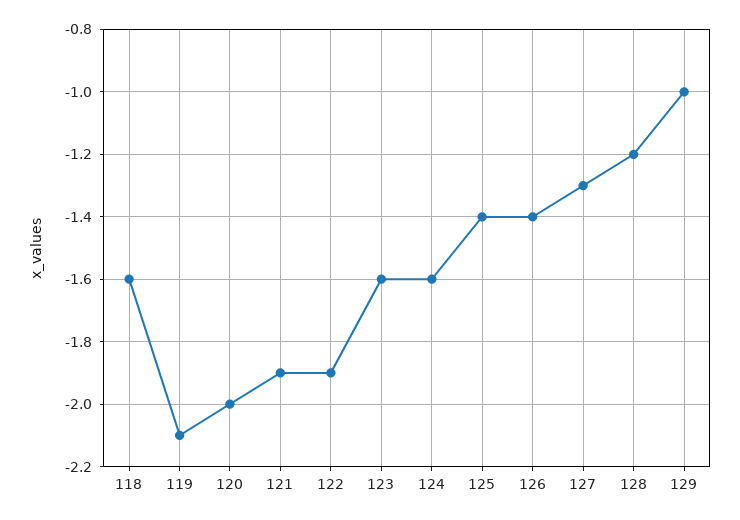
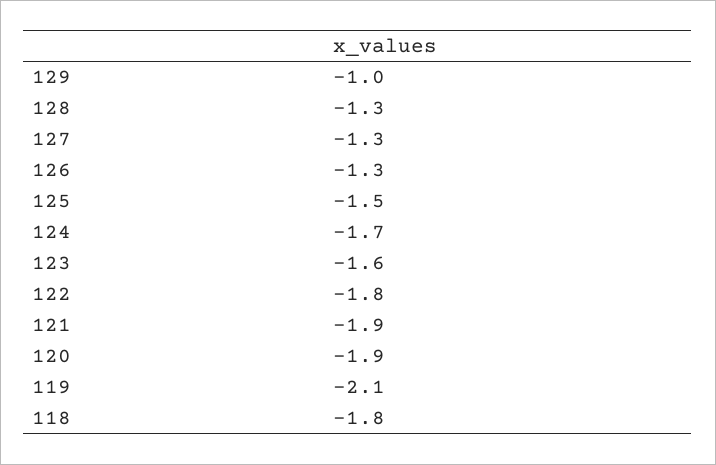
118: -1.6 -> -1.8
120: -2 -> -1.9
122: -1.9 -> -1.8
124: -1.6 -> -1.7
125: -1.4 -> -1.5
126: -1.4 -> -1.3
128: -1.2 -> -1.3

